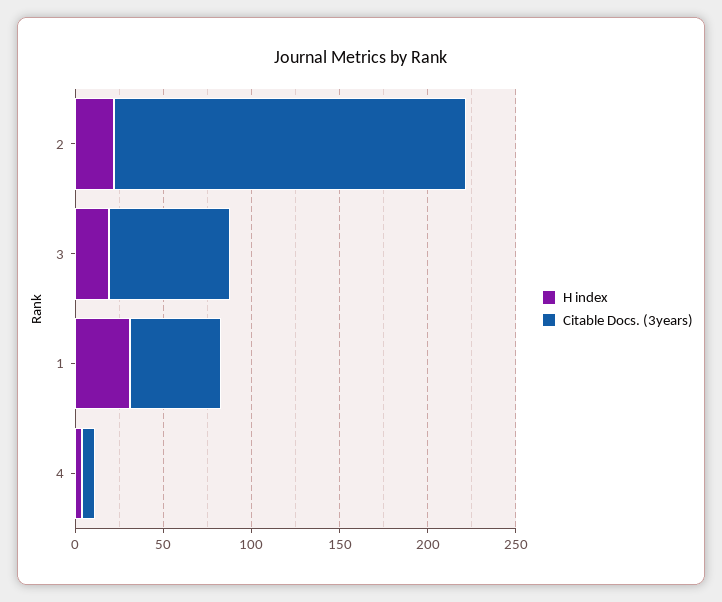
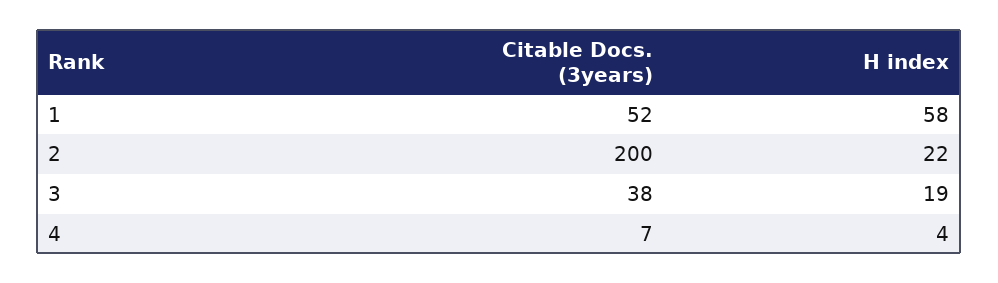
Citable Docs. (3years), 3: 70 -> 38
H index, 1: 30 -> 58

